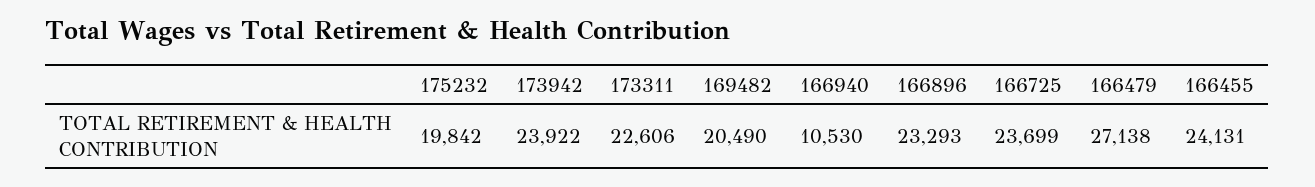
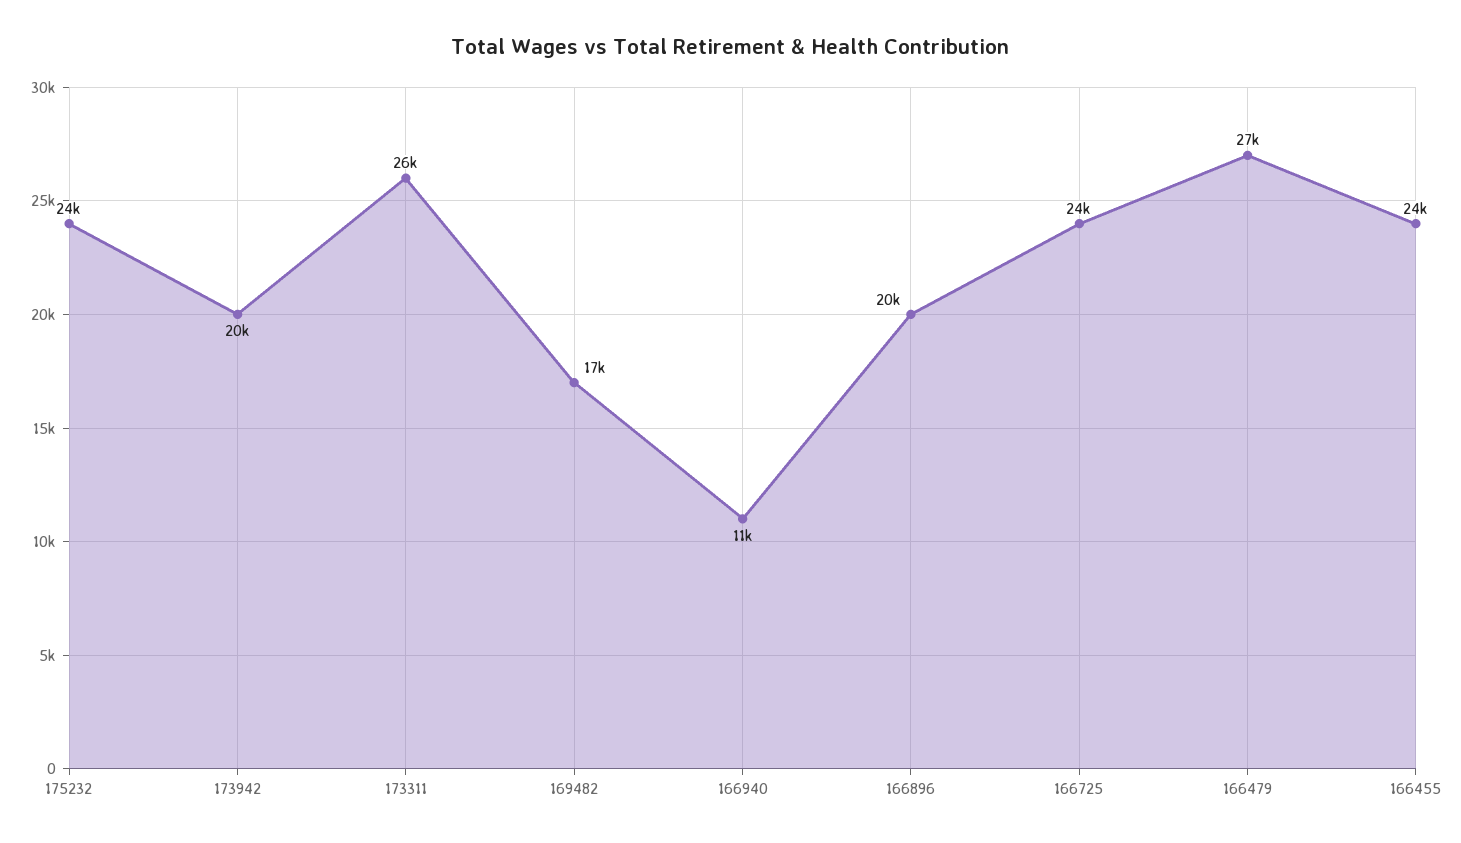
175232: 19842 -> 24000
173942: 23922 -> 20000
173311: 22606 -> 26000
169482: 20490 -> 17000
166896: 23293 -> 20000

